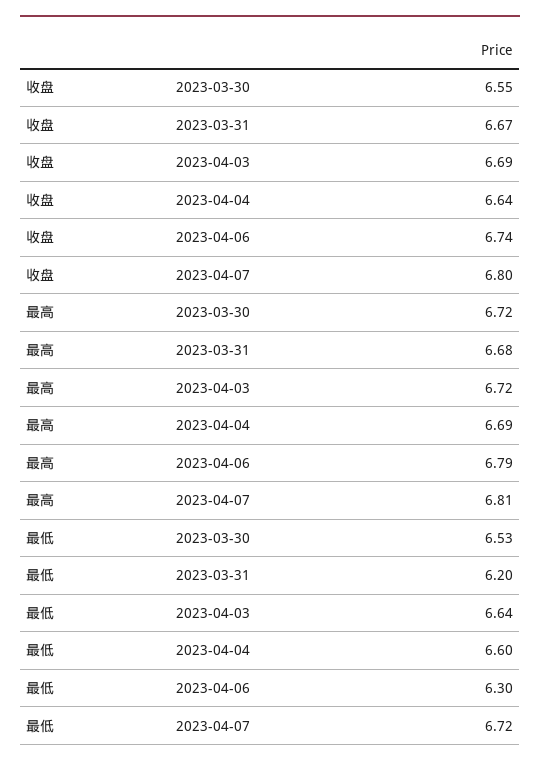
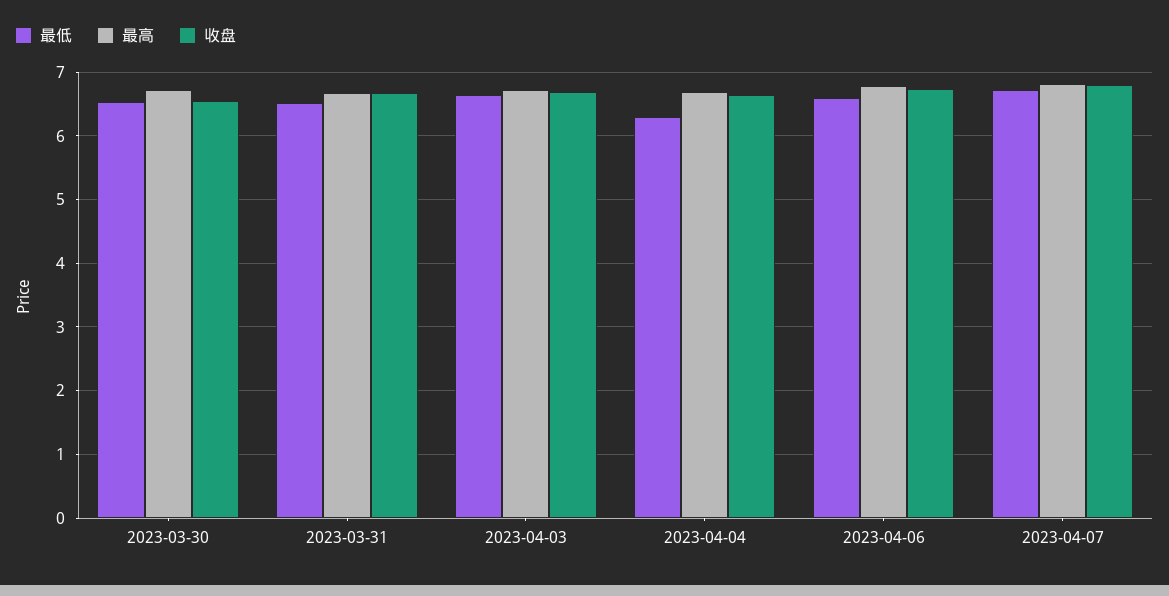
最低, 2023-03-31: 6.2 -> 6.5
最低, 2023-04-04: 6.6 -> 6.3
最低, 2023-04-06: 6.3 -> 6.6

